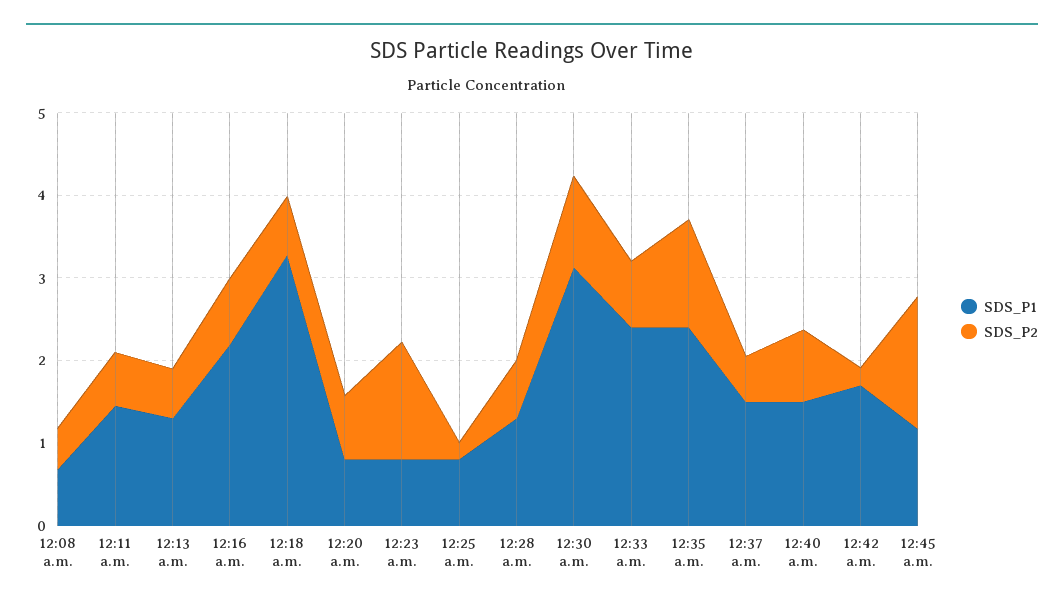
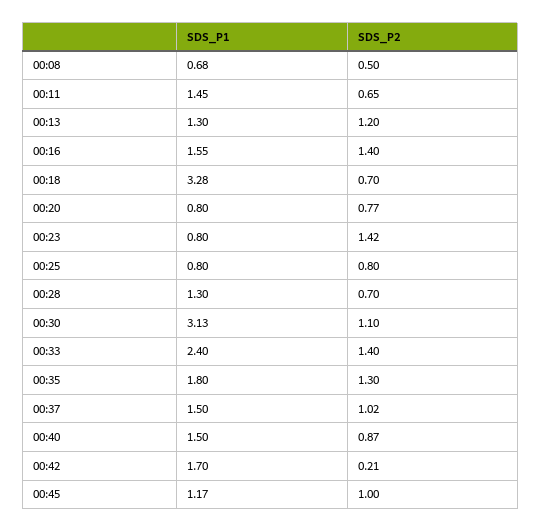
SDS_P2, 12:13 a.m.: 0.6 -> 1.2
SDS_P1, 12:16 a.m.: 2.2 -> 1.55
SDS_P2, 12:16 a.m.: 0.8 -> 1.4
SDS_P2, 12:25 a.m.: 0.2 -> 0.8
SDS_P2, 12:33 a.m.: 0.8 -> 1.4
SDS_P1, 12:35 a.m.: 2.4 -> 1.8
SDS_P2, 12:37 a.m.: 0.6 -> 1.02
SDS_P2, 12:45 a.m.: 1.6 -> 1

